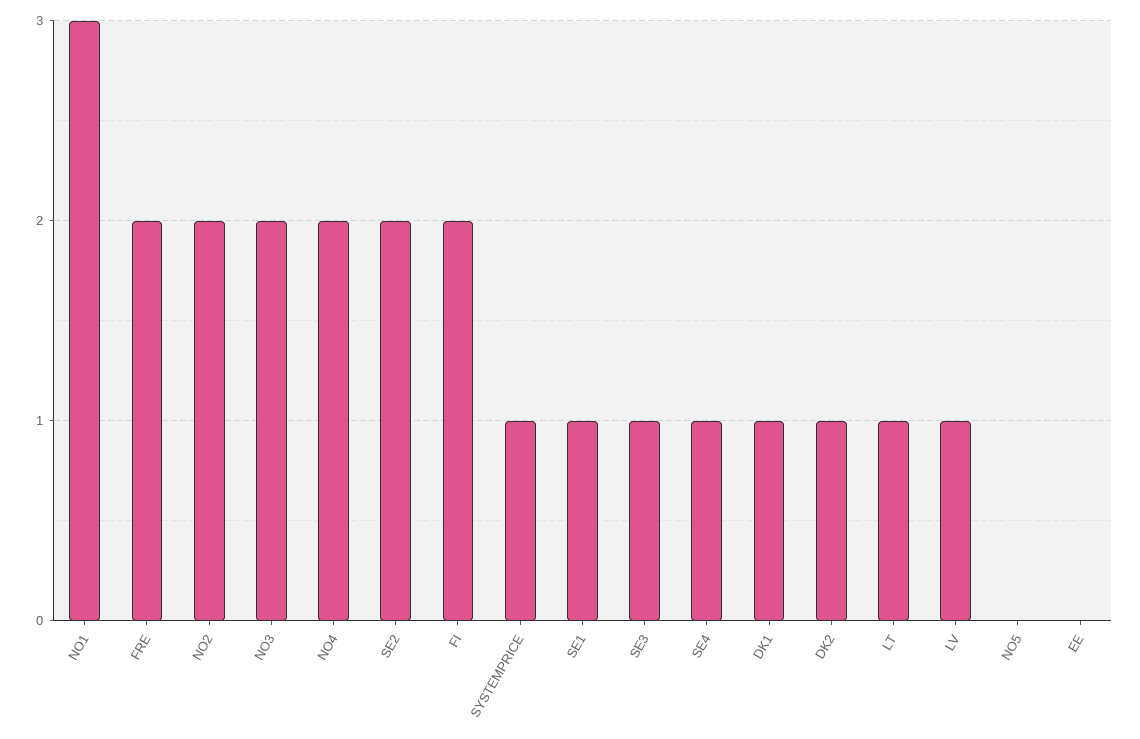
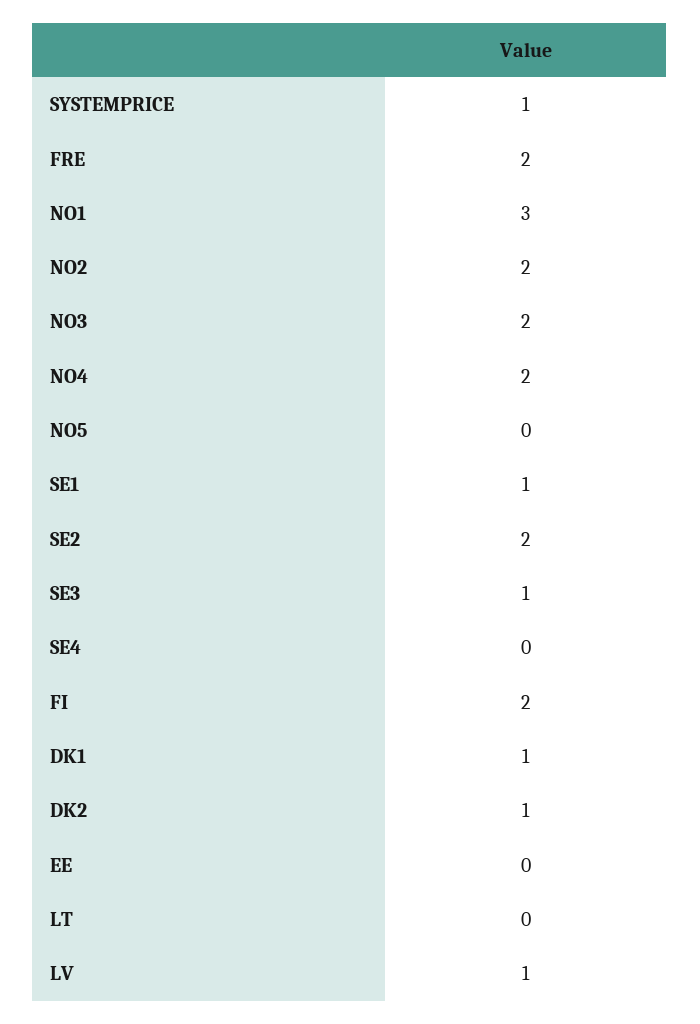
SE4: 1 -> 0
LT: 1 -> 0

